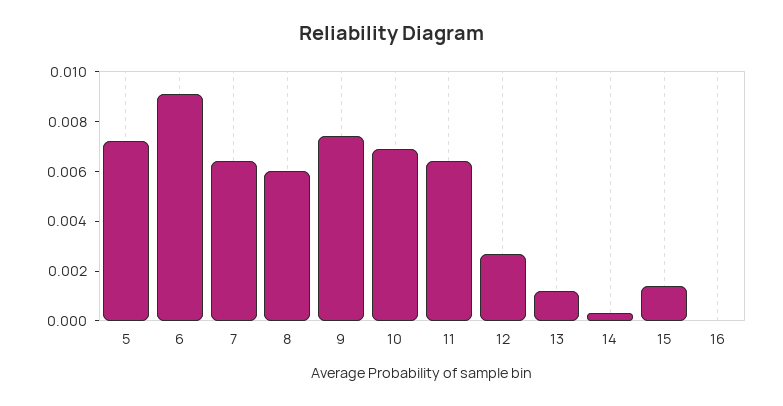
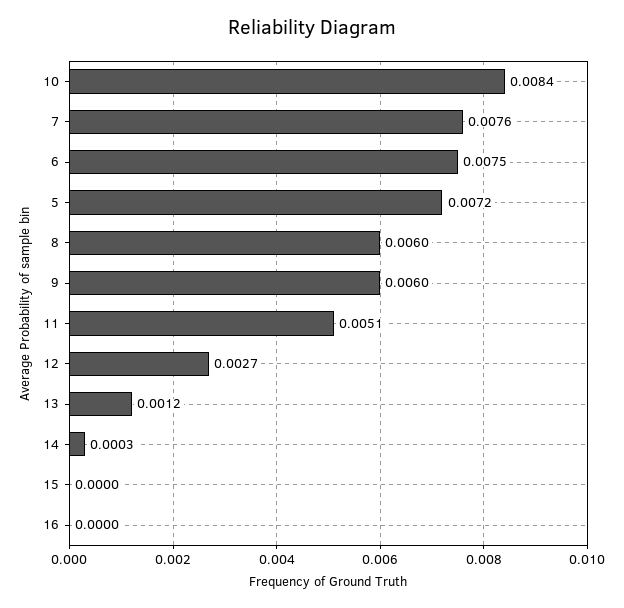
6: 0.009 -> 0.0075
7: 0.0065 -> 0.0076
9: 0.0075 -> 0.006
10: 0.007 -> 0.0084
11: 0.0065 -> 0.0051
15: 0.0015 -> 0

